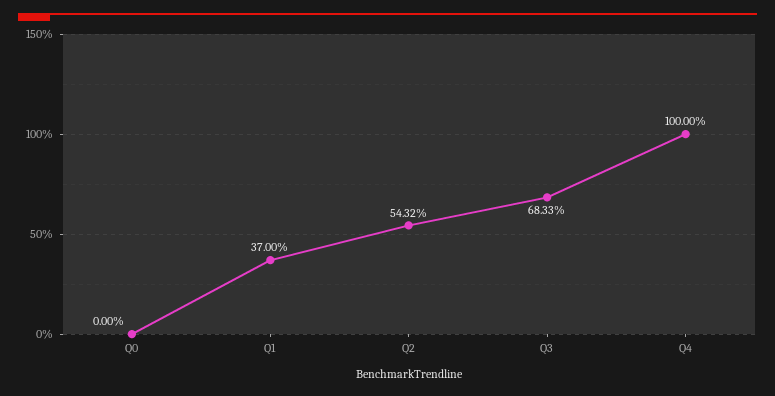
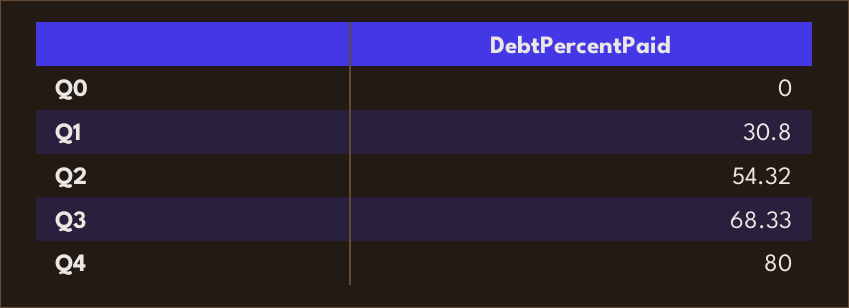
Q1: 37 -> 30.8
Q4: 100 -> 80

